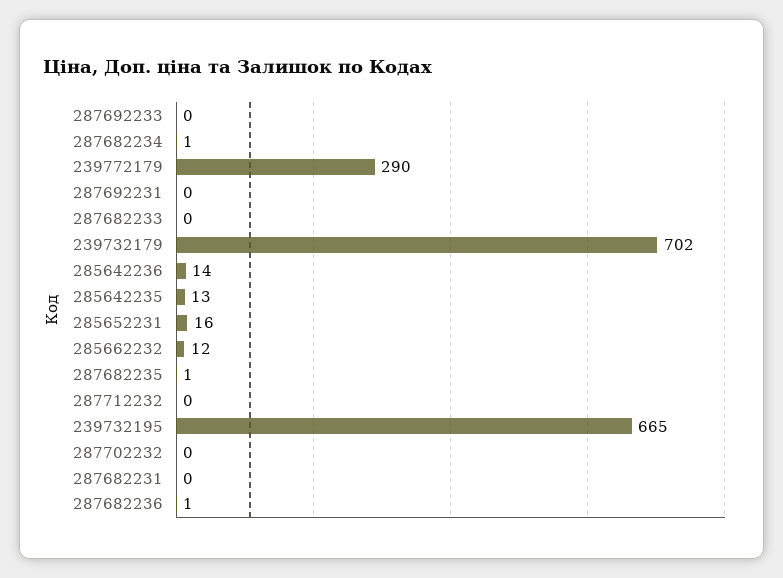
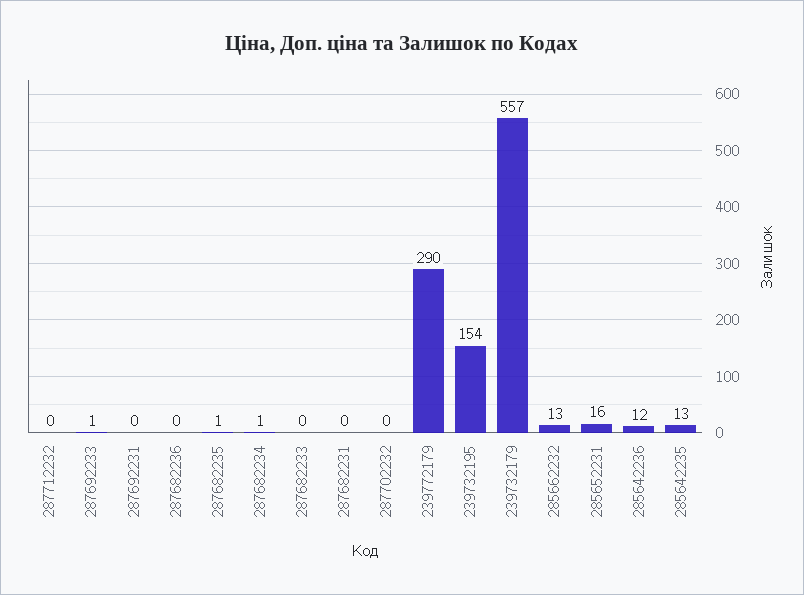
287692233: 0 -> 1
239732179: 702 -> 557
285642236: 14 -> 12
285662232: 12 -> 13
239732195: 665 -> 154
287682236: 1 -> 0

